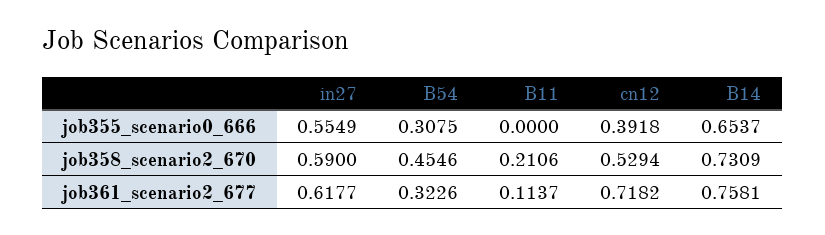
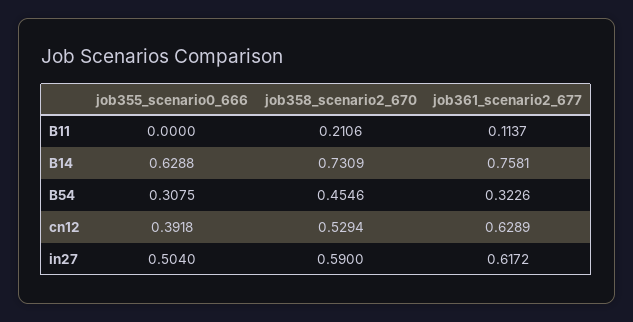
in27, job355_scenario0_666: 0.5549 -> 0.504
B14, job355_scenario0_666: 0.6537 -> 0.6288
in27, job361_scenario2_677: 0.6177 -> 0.6172
cn12, job361_scenario2_677: 0.7182 -> 0.6289

